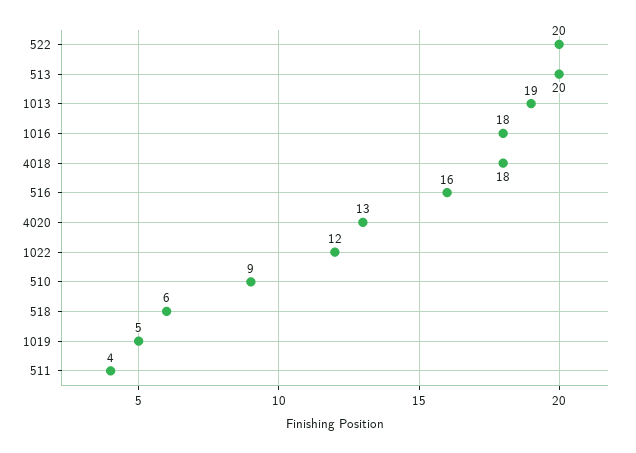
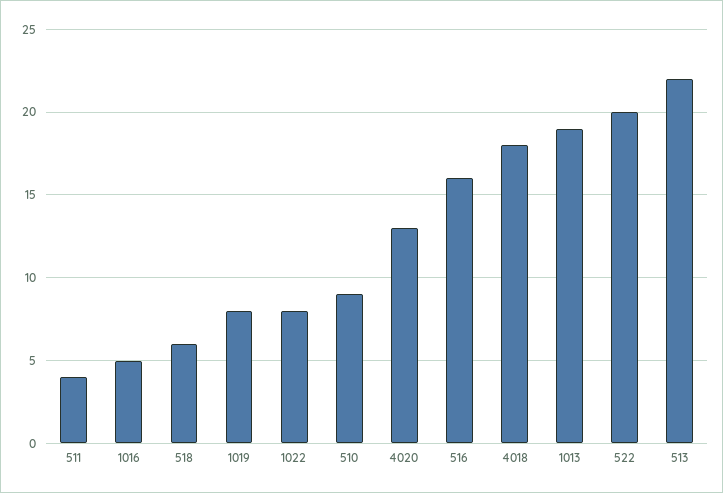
513: 20 -> 22
1016: 18 -> 5
1022: 12 -> 8
1019: 5 -> 8

